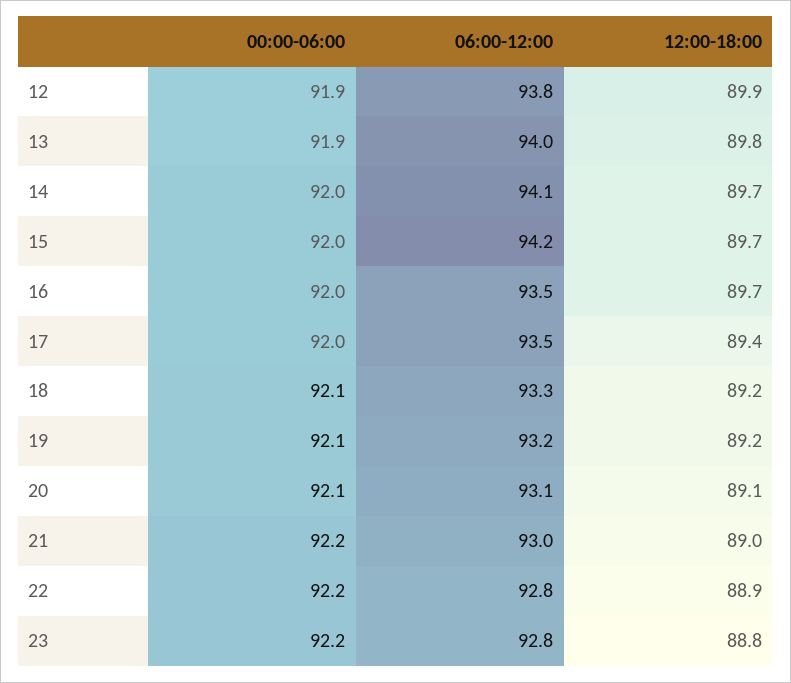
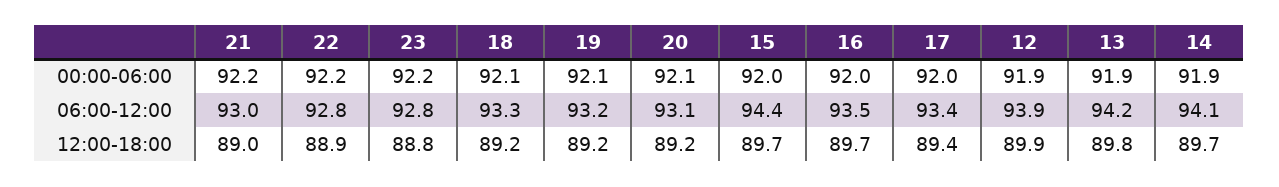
06:00-12:00, 12: 93.8 -> 93.9
06:00-12:00, 13: 94 -> 94.2
00:00-06:00, 14: 92 -> 91.9
06:00-12:00, 15: 94.2 -> 94.4
06:00-12:00, 17: 93.5 -> 93.4
12:00-18:00, 20: 89.1 -> 89.2

